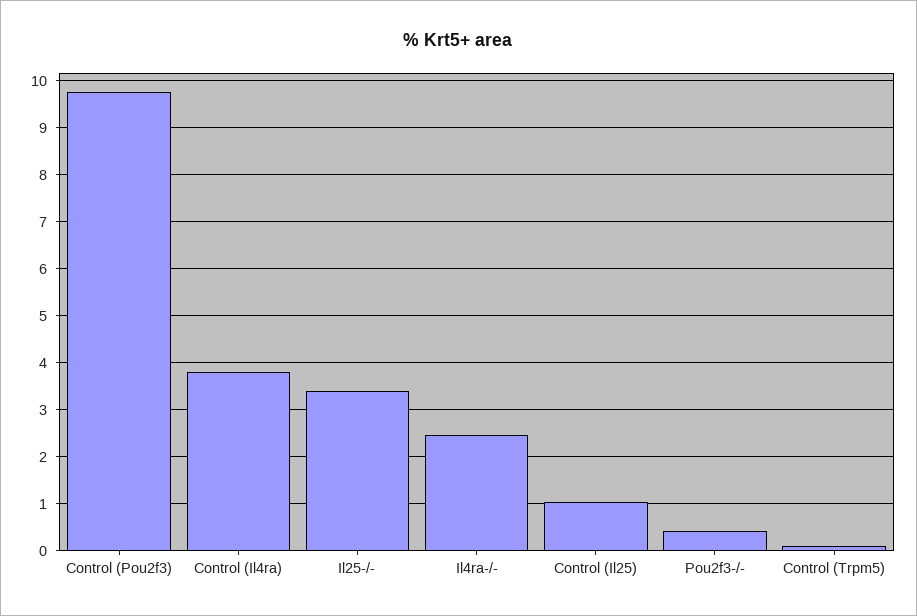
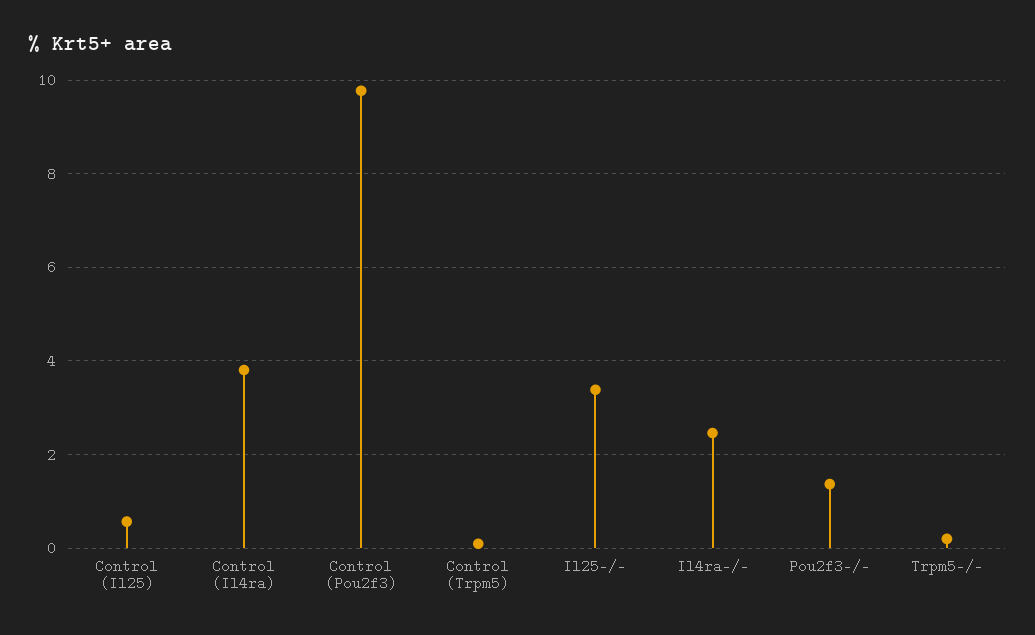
Control (Il25): 1 -> 0.6
Pou2f3-/-: 0.4 -> 1.4
Trpm5-/-: none -> 0.2

